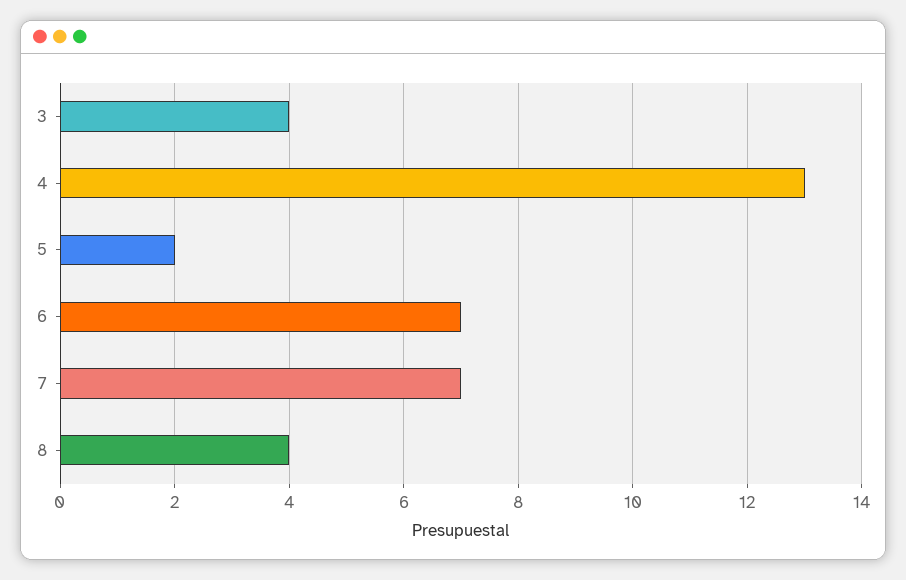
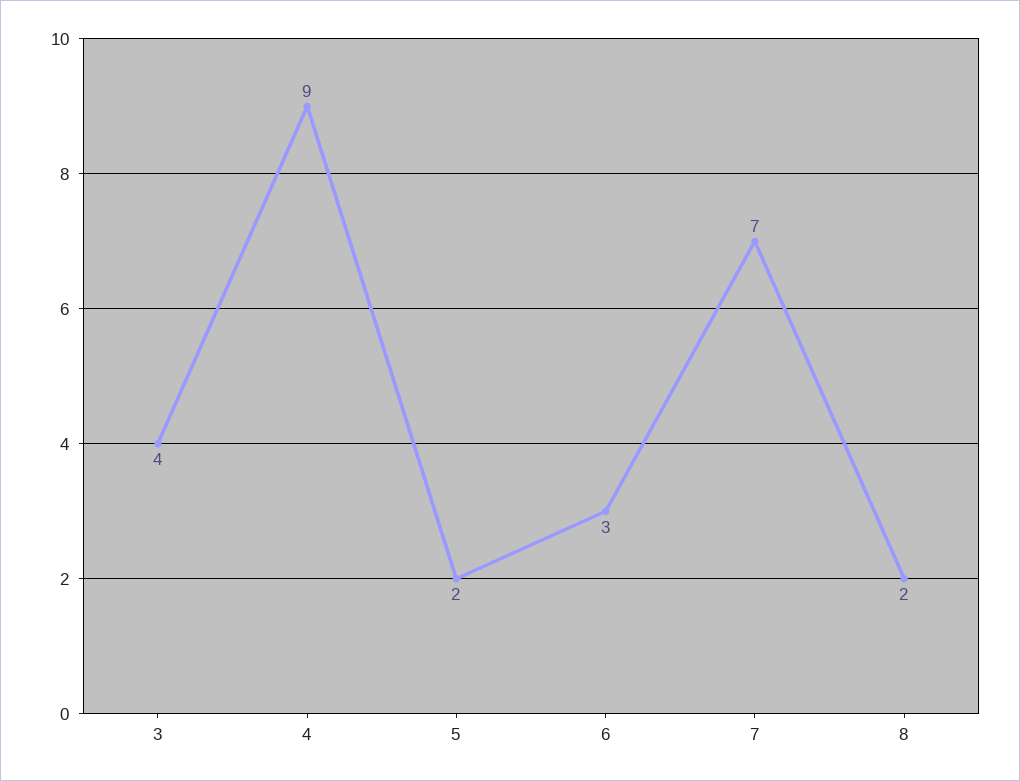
4: 13 -> 9
6: 7 -> 3
8: 4 -> 2

